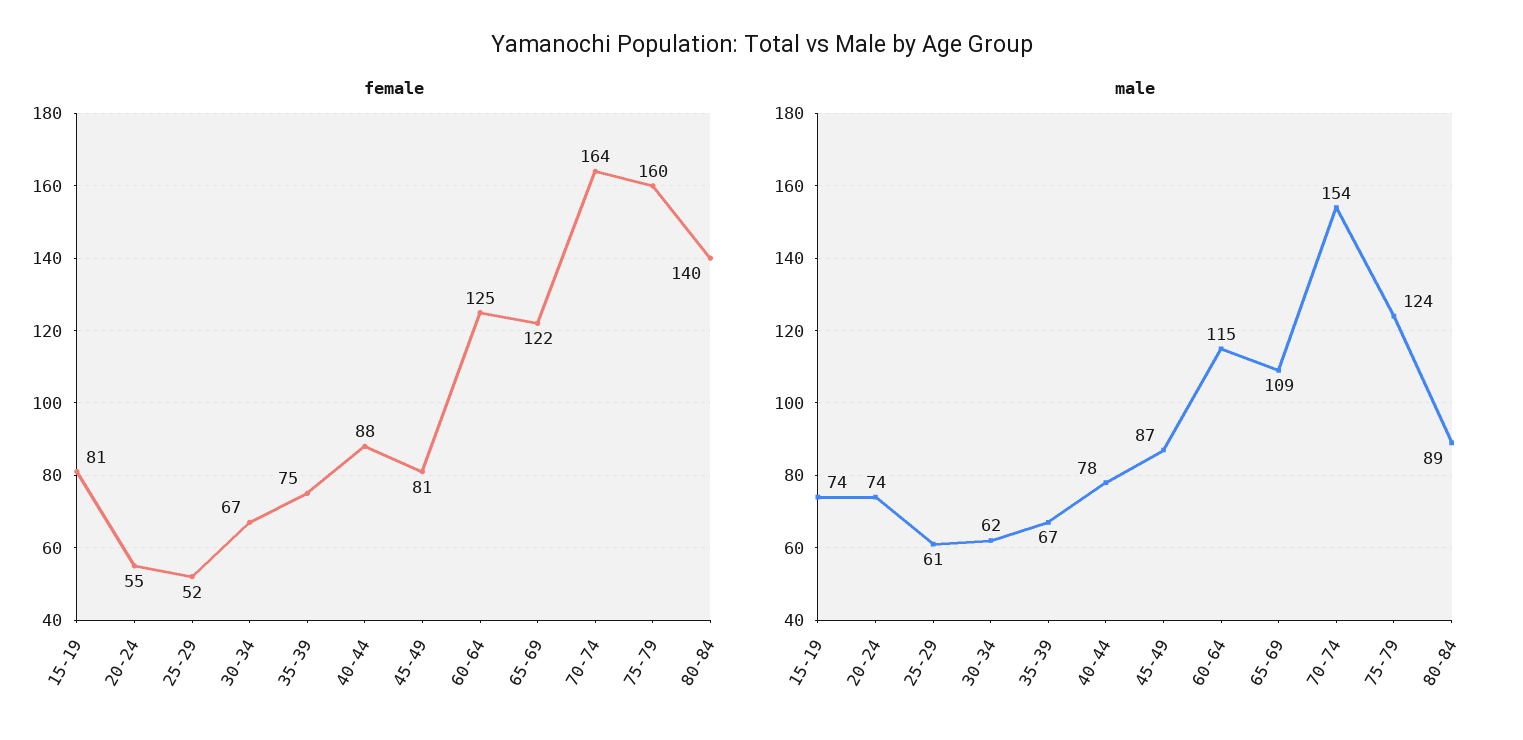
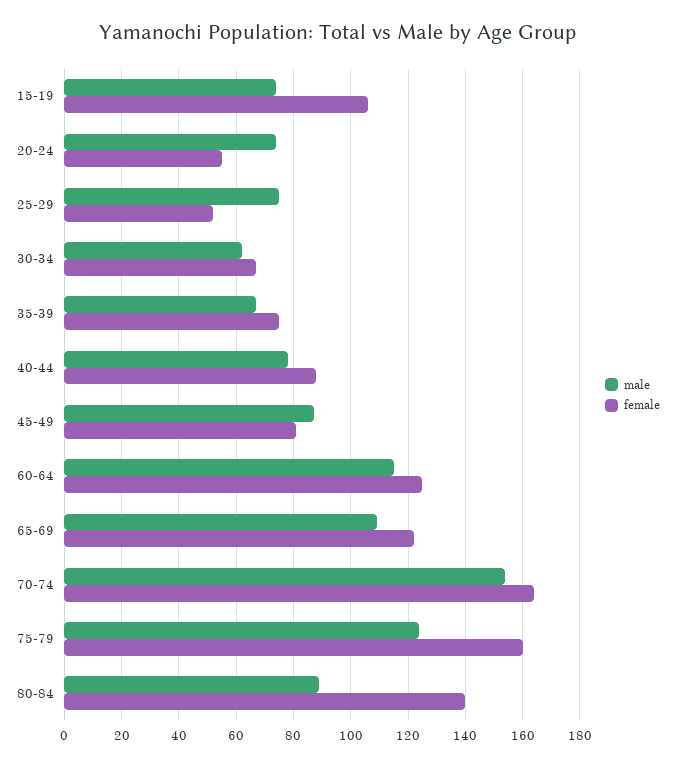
female, 15-19: 81 -> 105
male, 25-29: 61 -> 75

